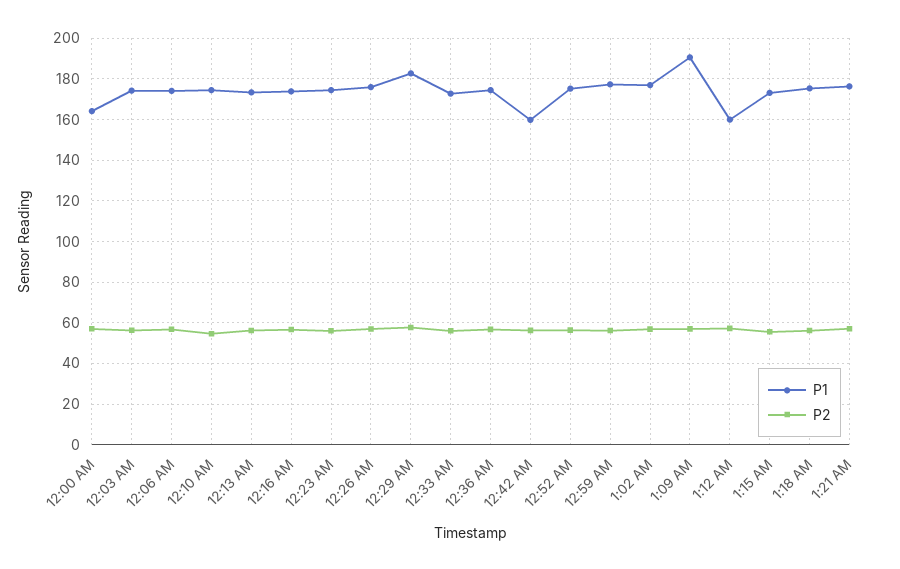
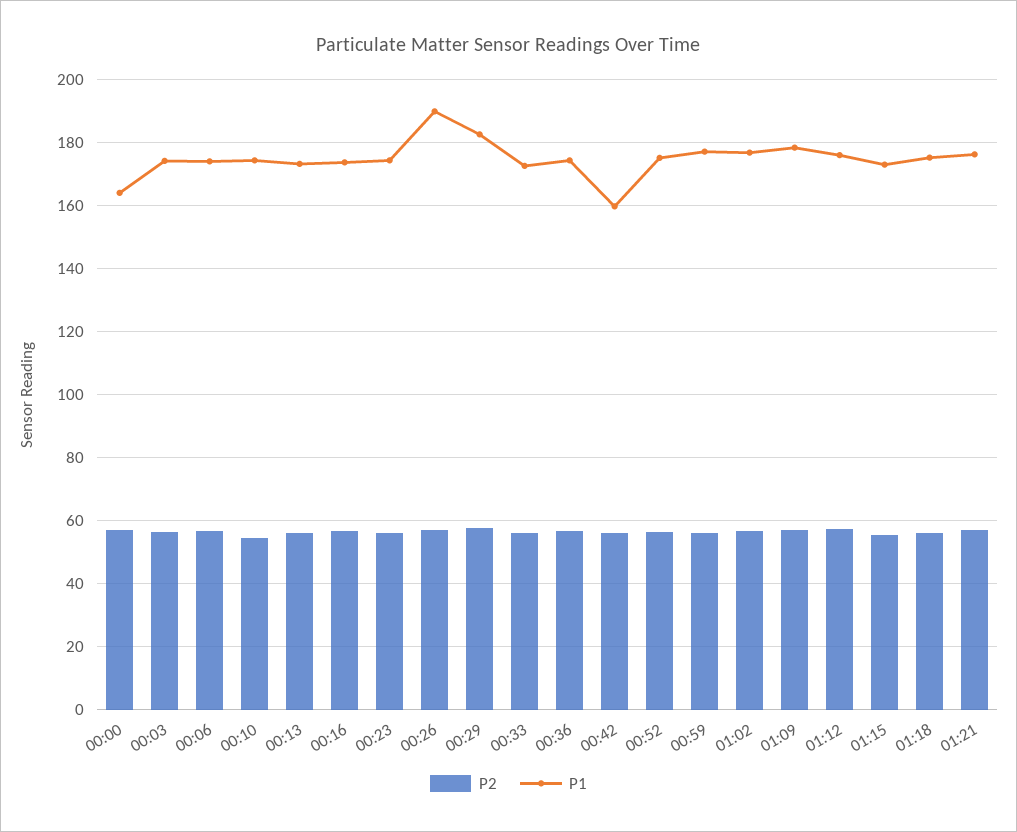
P1, 12:26 AM: 175 -> 190
P1, 1:09 AM: 190 -> 178
P1, 1:12 AM: 160 -> 176

